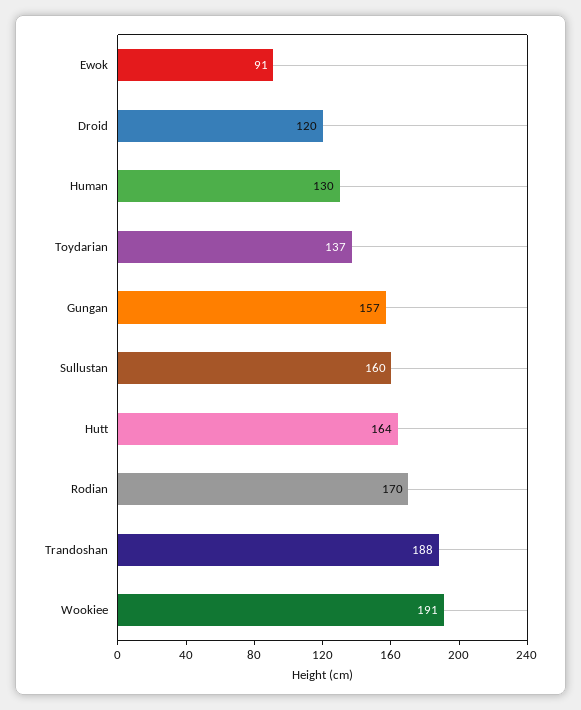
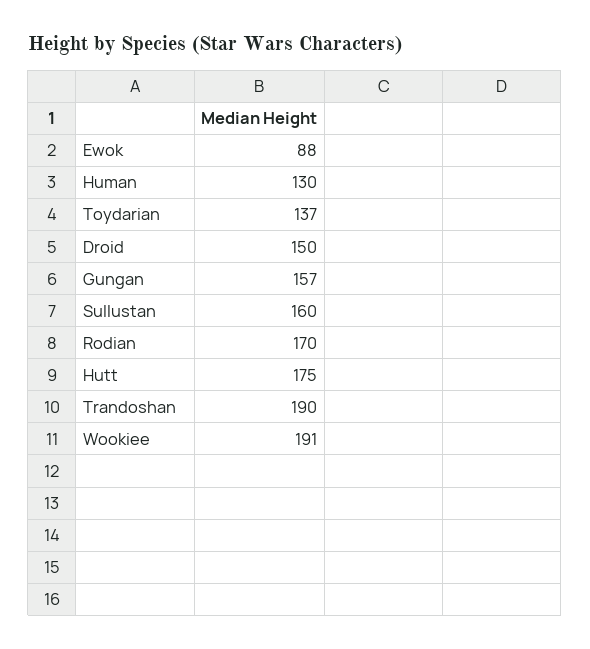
Ewok: 91 -> 88
Droid: 120 -> 150
Hutt: 164 -> 175
Trandoshan: 188 -> 190

